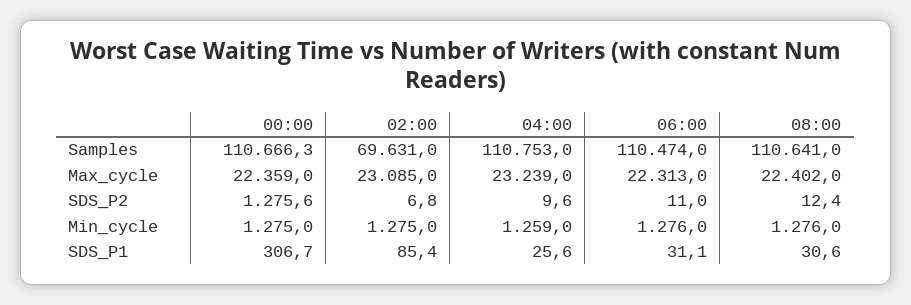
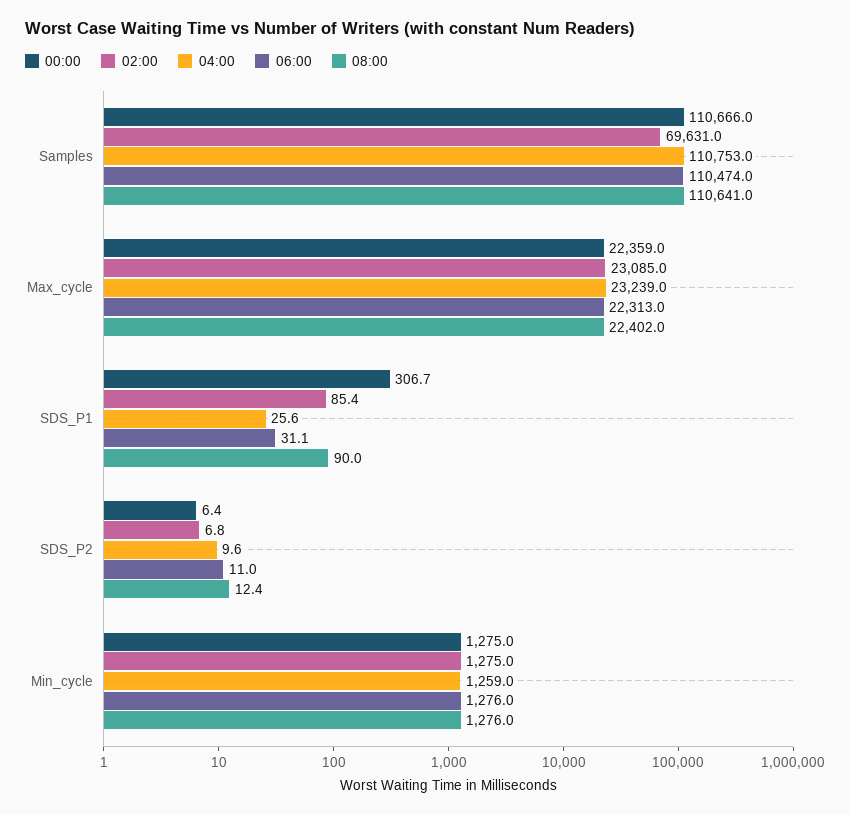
00:00, Samples: 110666.3 -> 110666
00:00, SDS_P2: 1275.6 -> 6.4
08:00, SDS_P1: 30.6 -> 90

